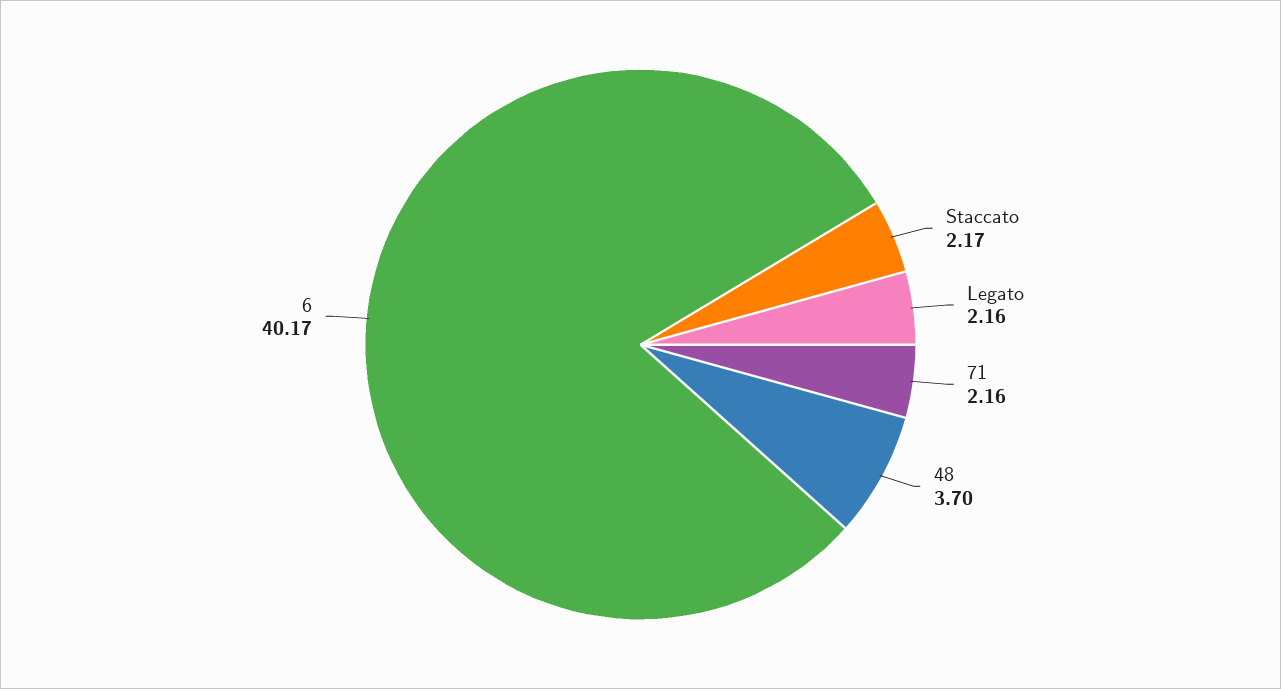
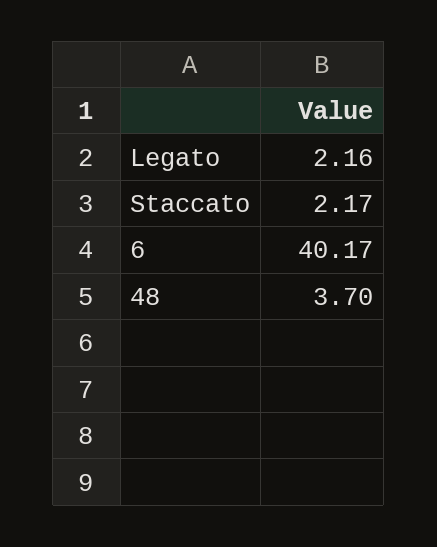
71: 2.16 -> none

